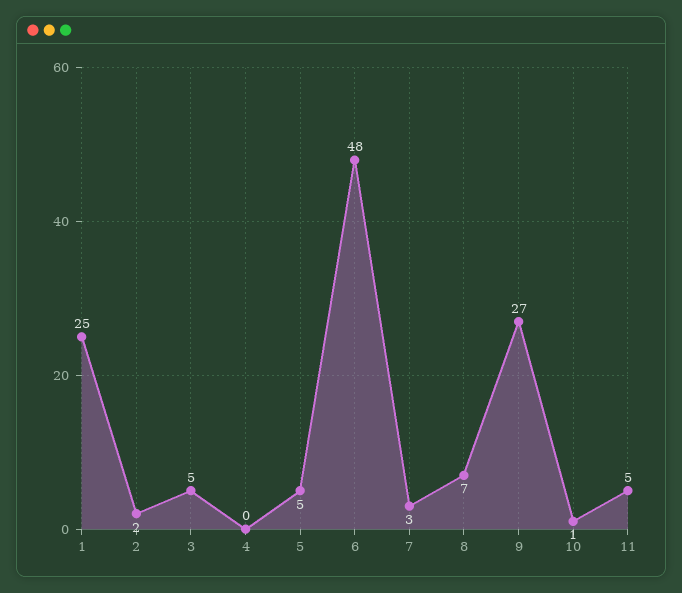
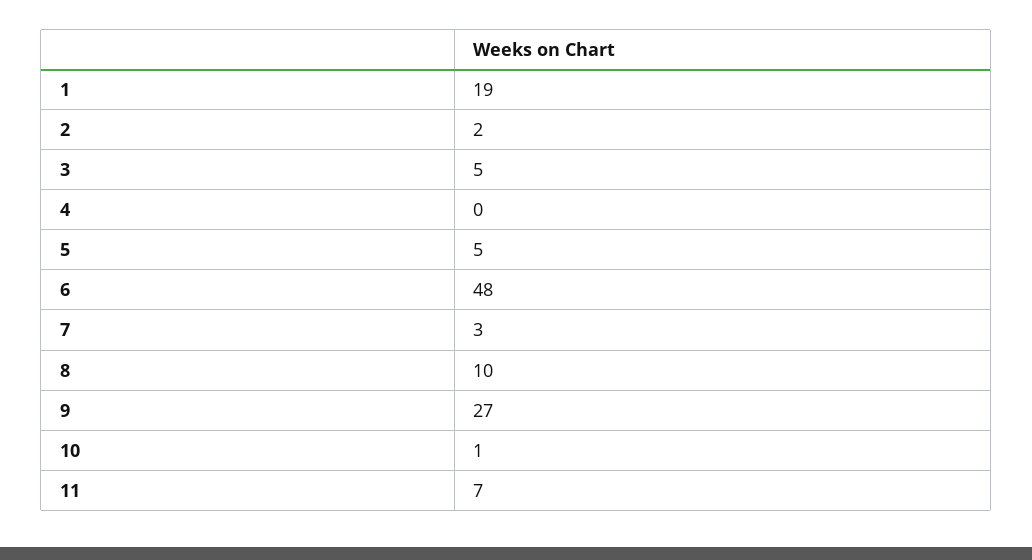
1: 25 -> 19
8: 7 -> 10
11: 5 -> 7

